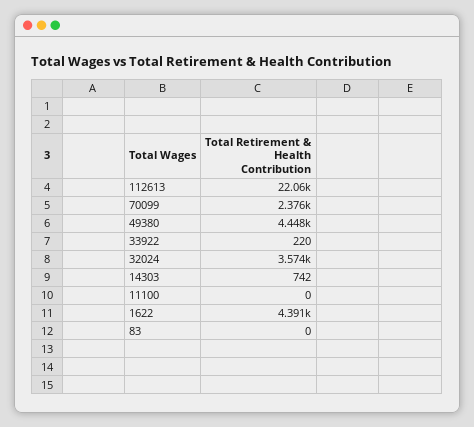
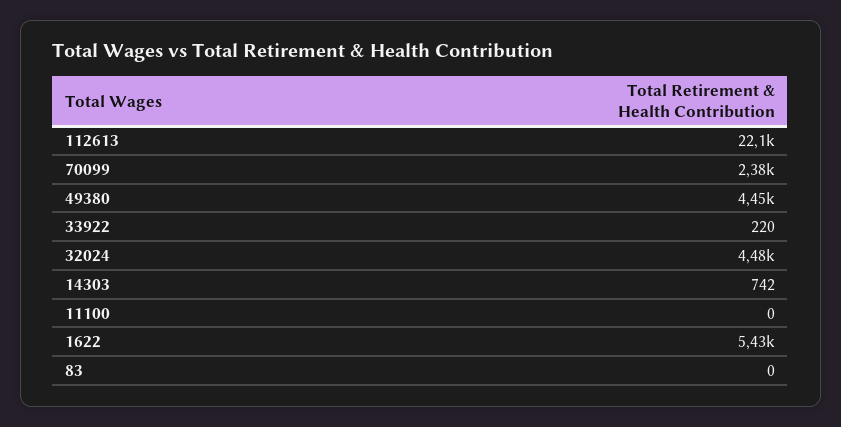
32024: 3574 -> 4480
1622: 4391 -> 5430

